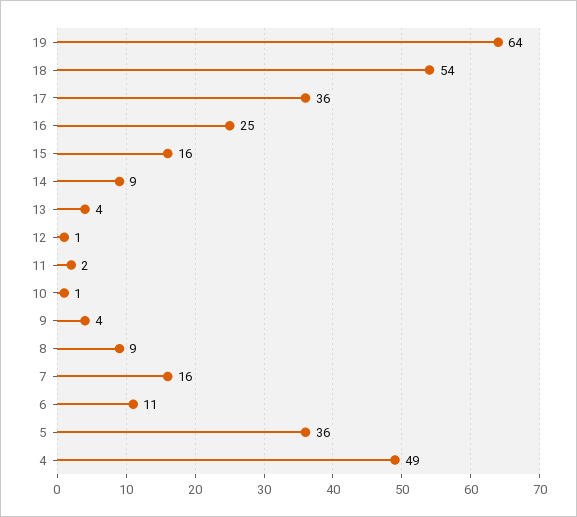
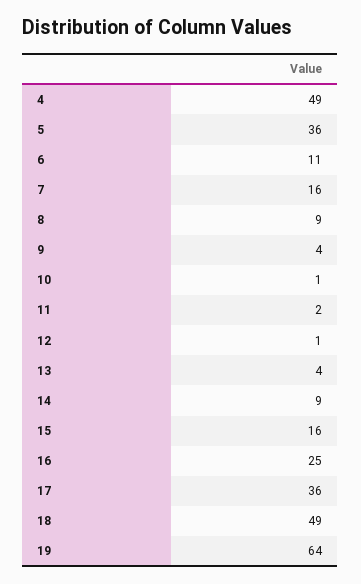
18: 54 -> 49

